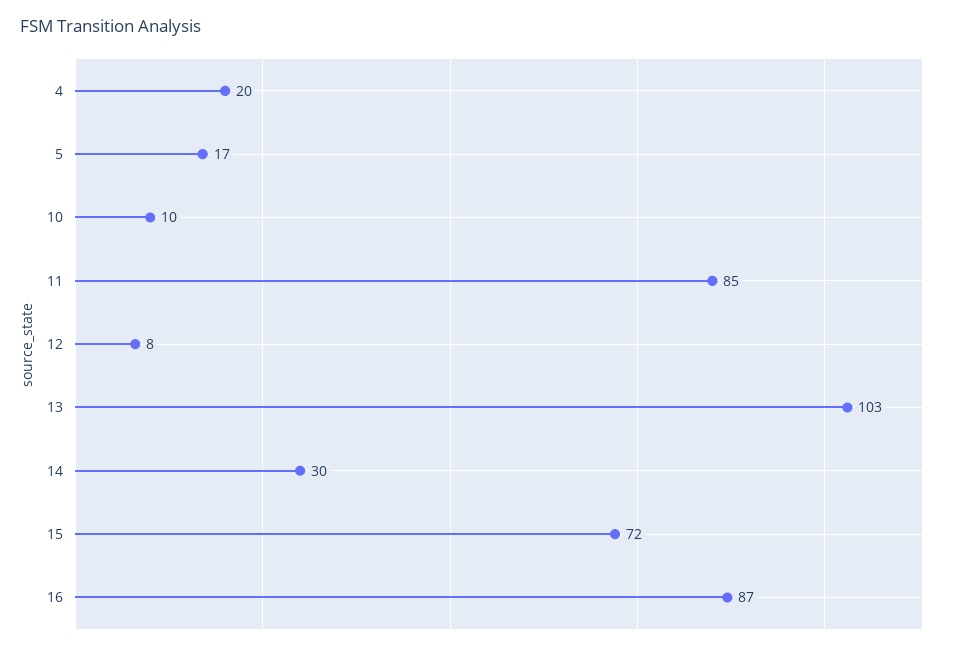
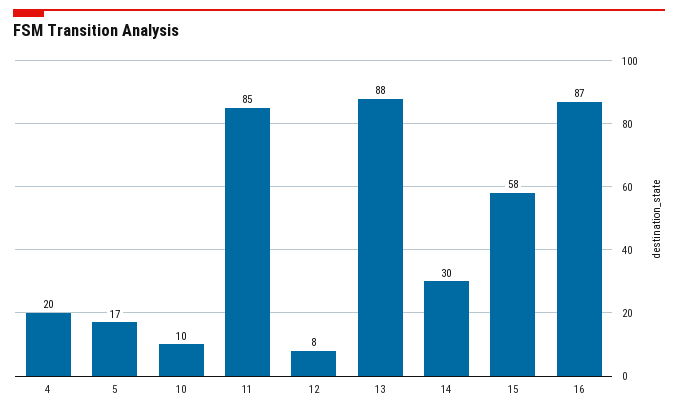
13: 103 -> 88
15: 72 -> 58

